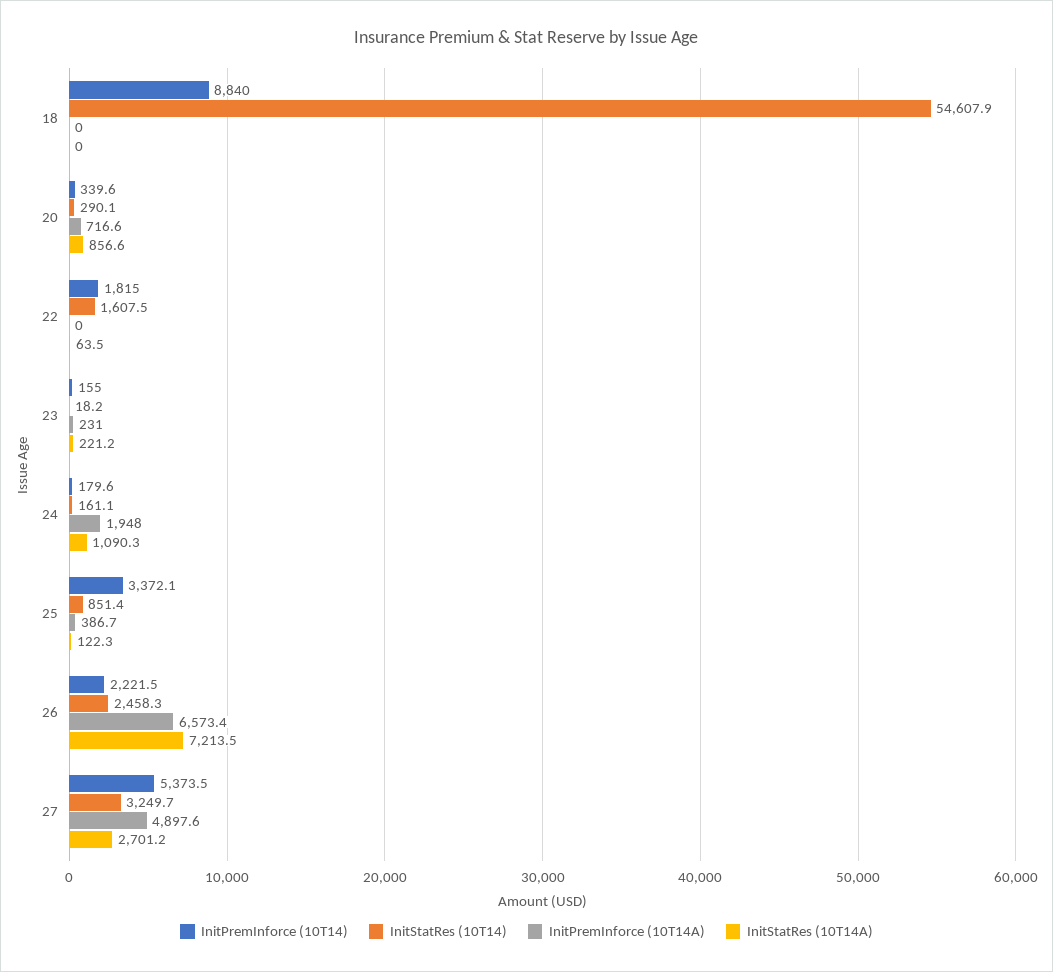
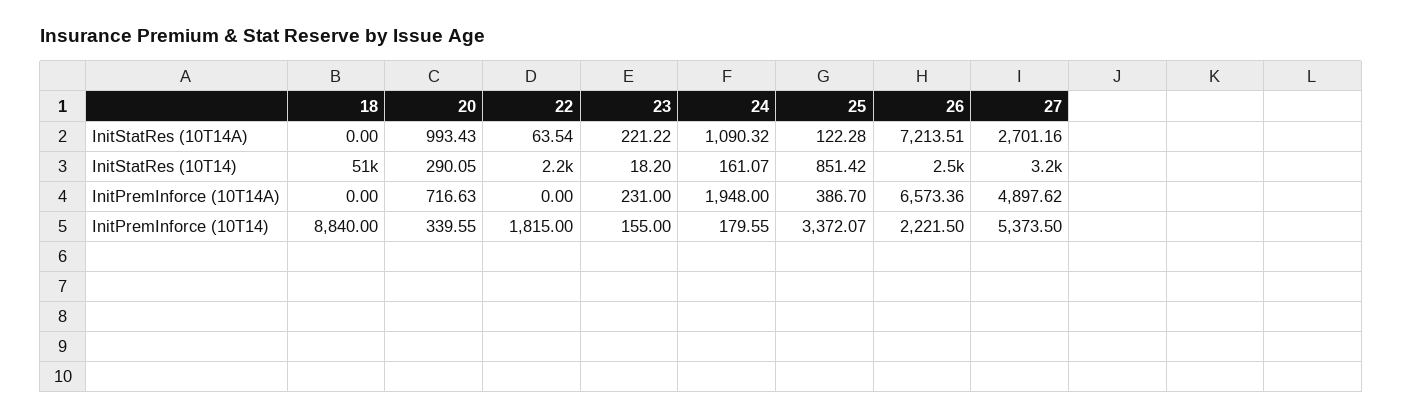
InitStatRes (10T14), 18: 54607.9 -> 51000
InitStatRes (10T14A), 20: 856.6 -> 993.43
InitStatRes (10T14), 22: 1607.5 -> 2200

